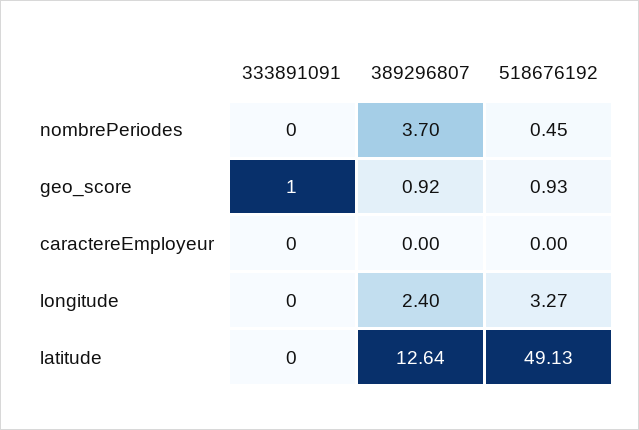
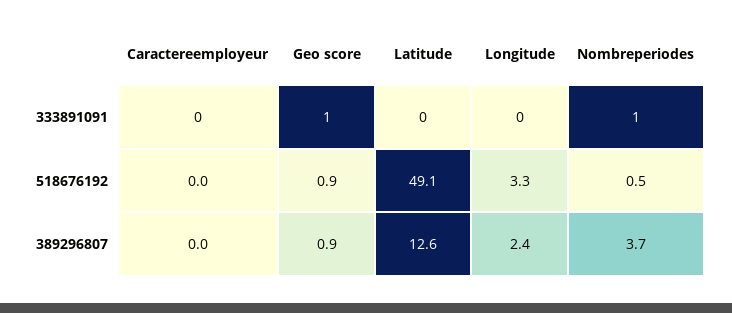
333891091, nombrePeriodes: 0 -> 1

